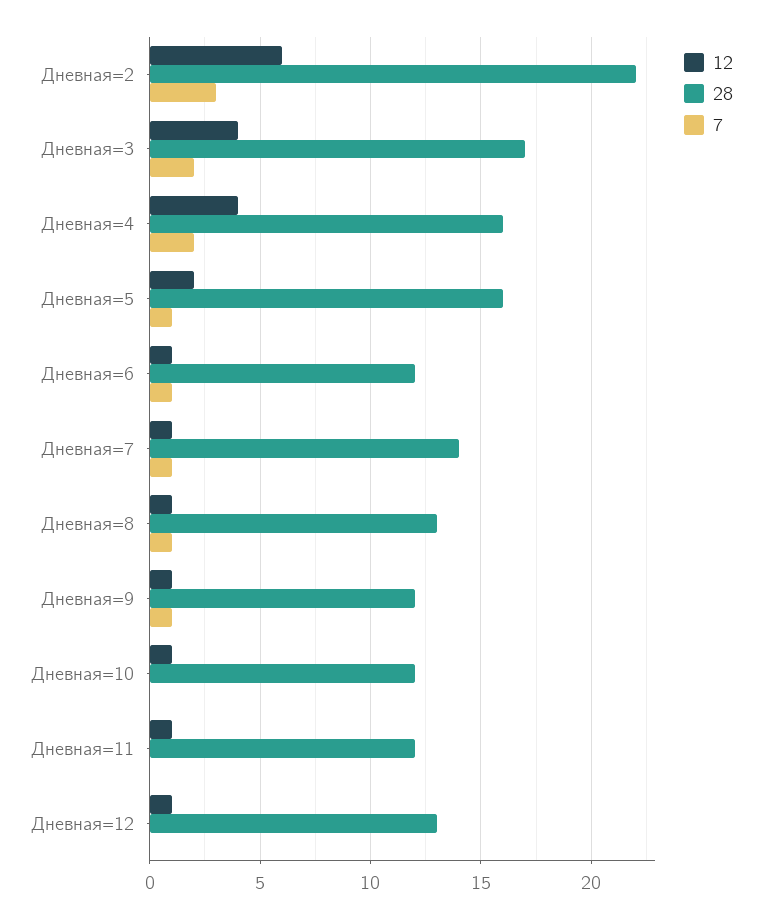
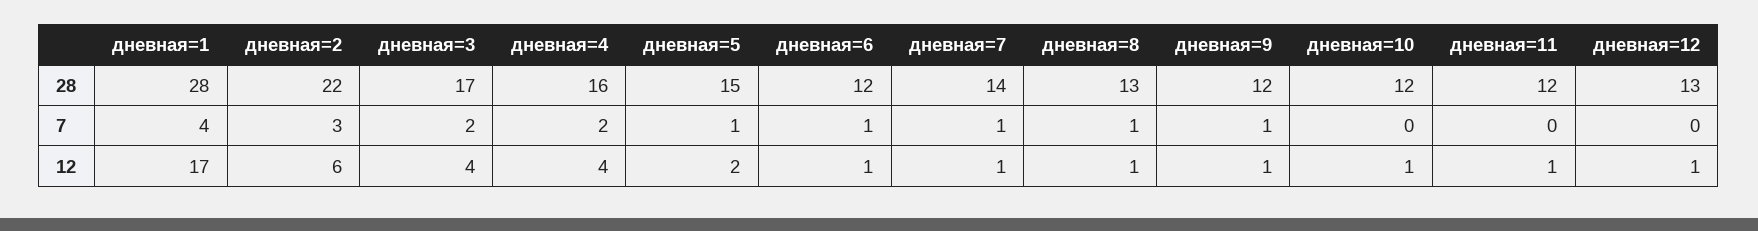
28, Дневная=5: 16 -> 15
28, дневная=1: none -> 28
7, дневная=1: none -> 4
12, дневная=1: none -> 17

